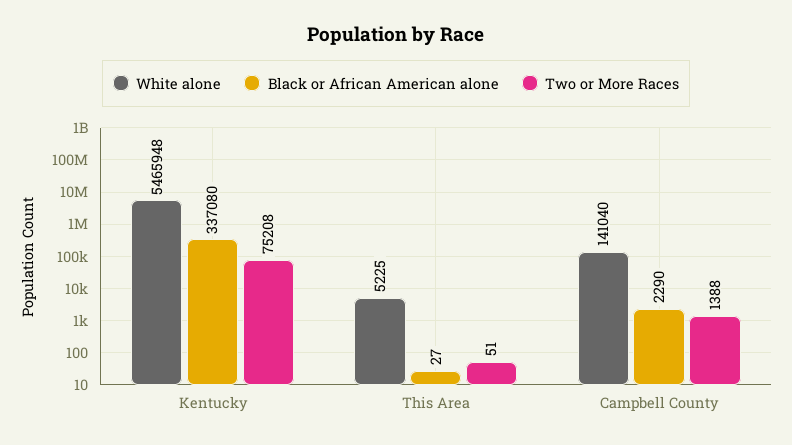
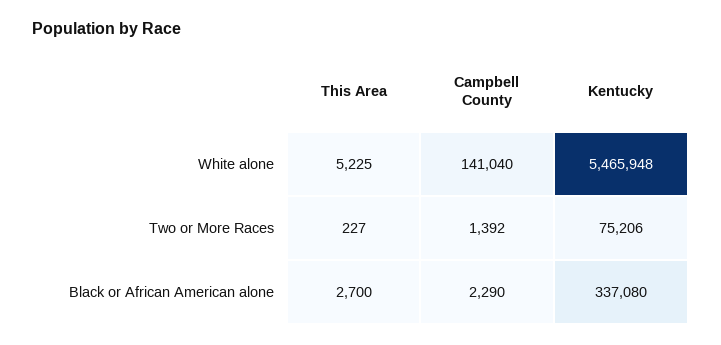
Two or More Races, Kentucky: 75208 -> 75206
Black or African American alone, This Area: 27 -> 2700
Two or More Races, This Area: 51 -> 227
Two or More Races, Campbell County: 1388 -> 1392

